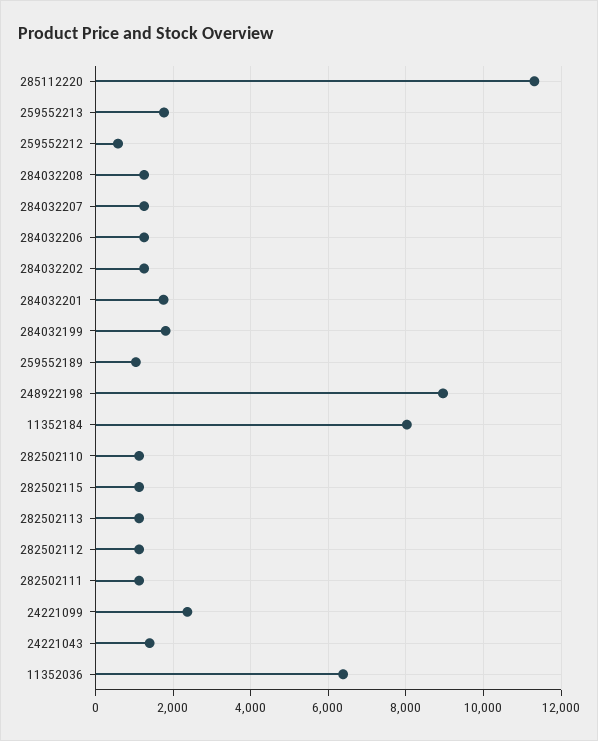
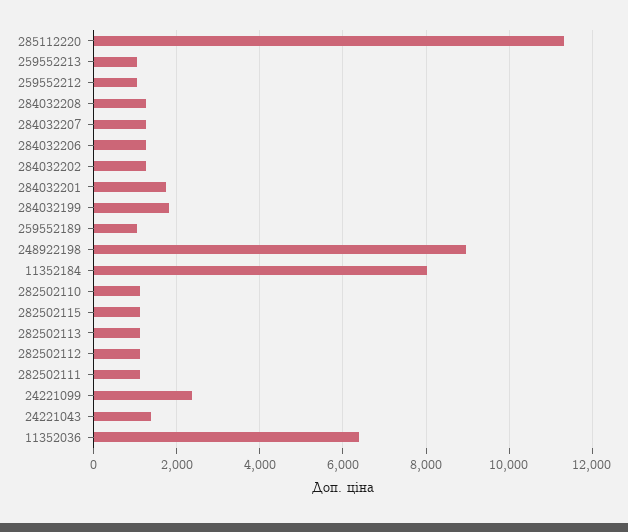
259552213: 1800 -> 1000
259552212: 600 -> 1000

